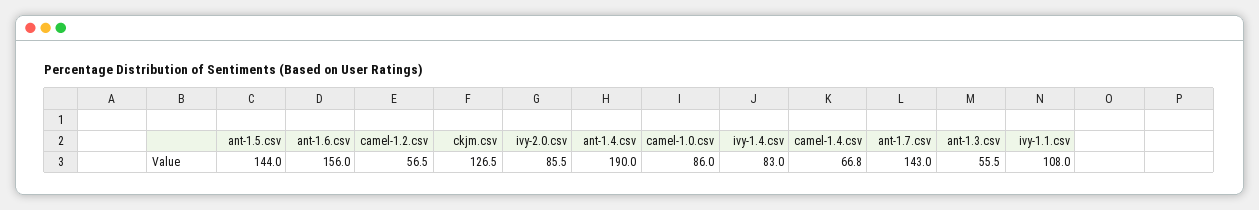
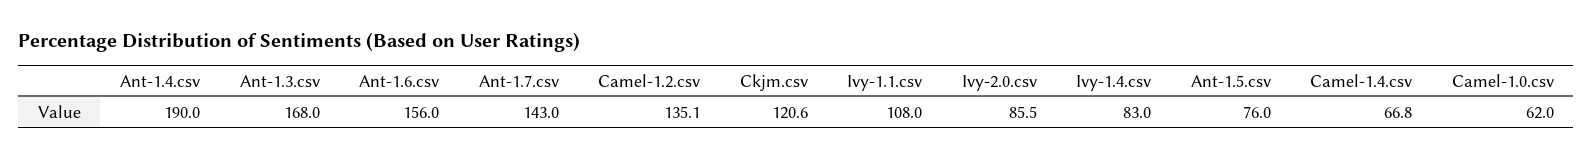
ant-1.5.csv: 144 -> 76
camel-1.2.csv: 56.5 -> 135.1
ckjm.csv: 126.5 -> 120.6
camel-1.0.csv: 86 -> 62
ant-1.3.csv: 55.5 -> 168

